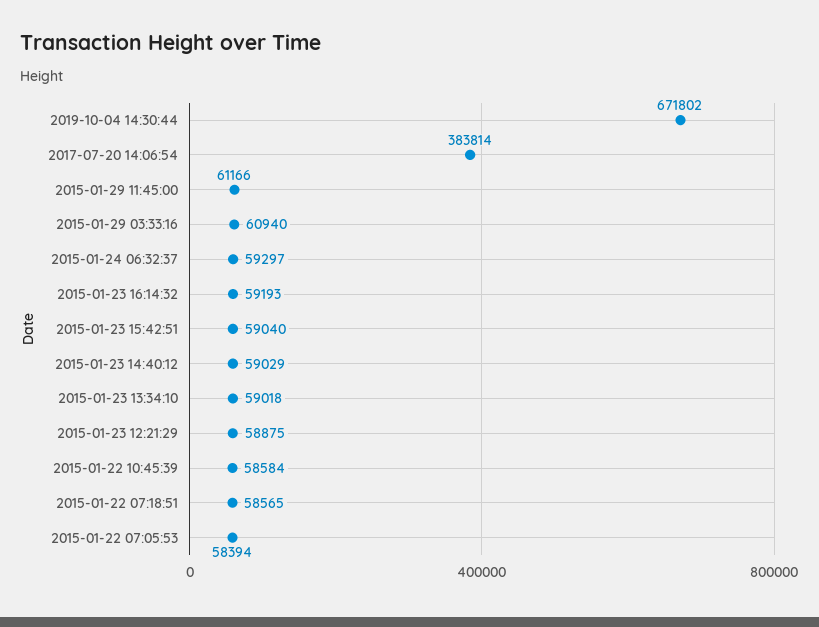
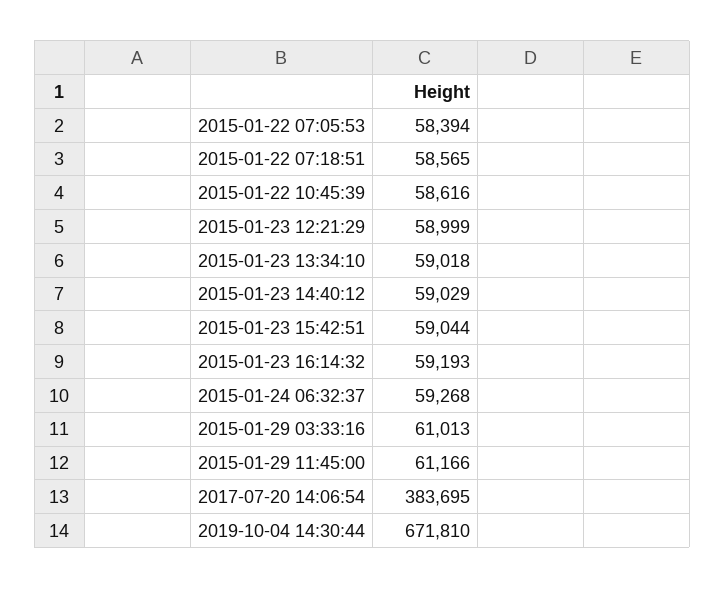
2019-10-04 14:30:44: 671802 -> 671810
2017-07-20 14:06:54: 383814 -> 383695
2015-01-29 03:33:16: 60940 -> 61013
2015-01-24 06:32:37: 59297 -> 59268
2015-01-23 15:42:51: 59040 -> 59044
2015-01-23 12:21:29: 58875 -> 58999
2015-01-22 10:45:39: 58584 -> 58616

